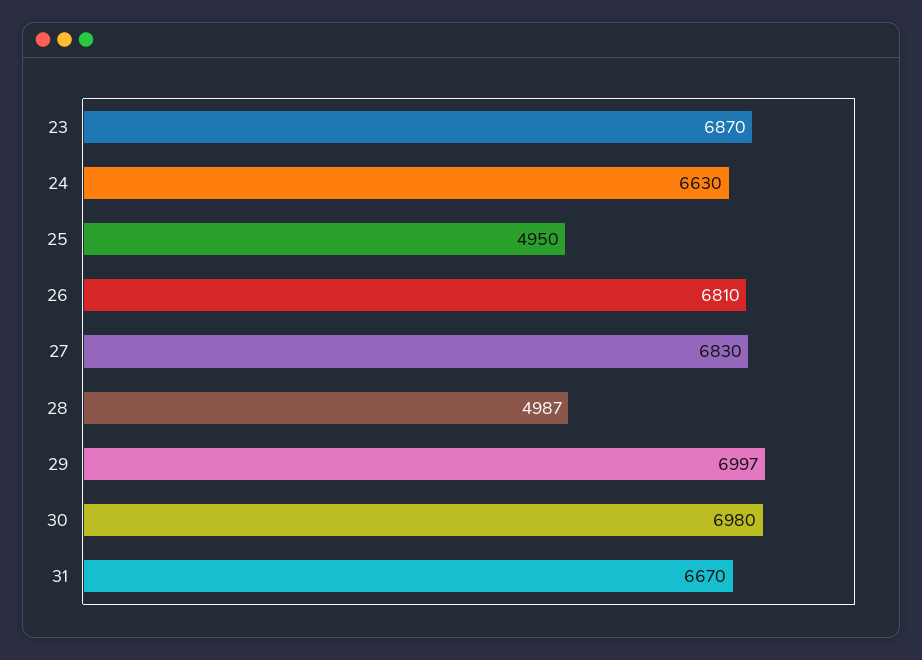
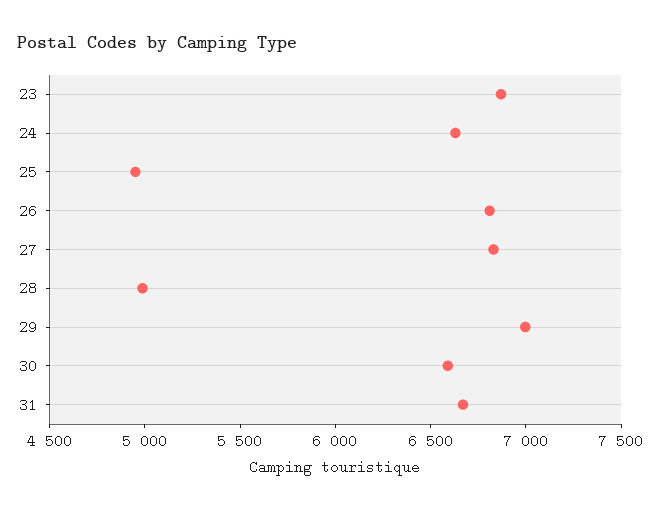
30: 6980 -> 6600

